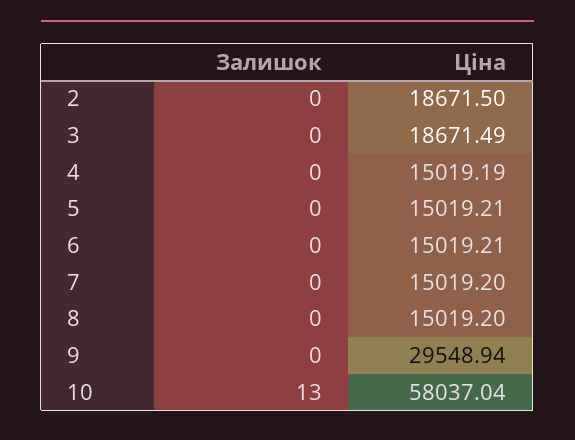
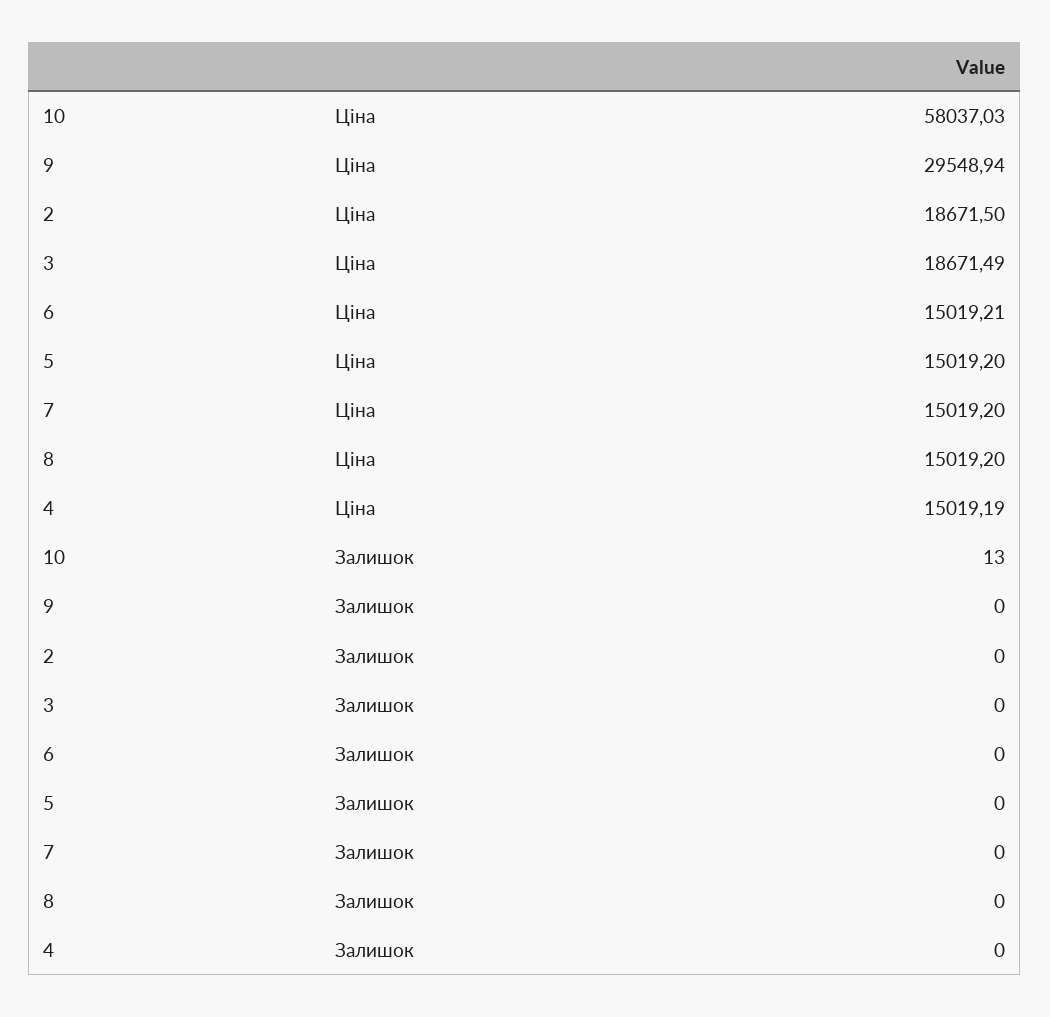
Ціна, 5: 15019.21 -> 15019.2
Ціна, 10: 58037.04 -> 58037.03

